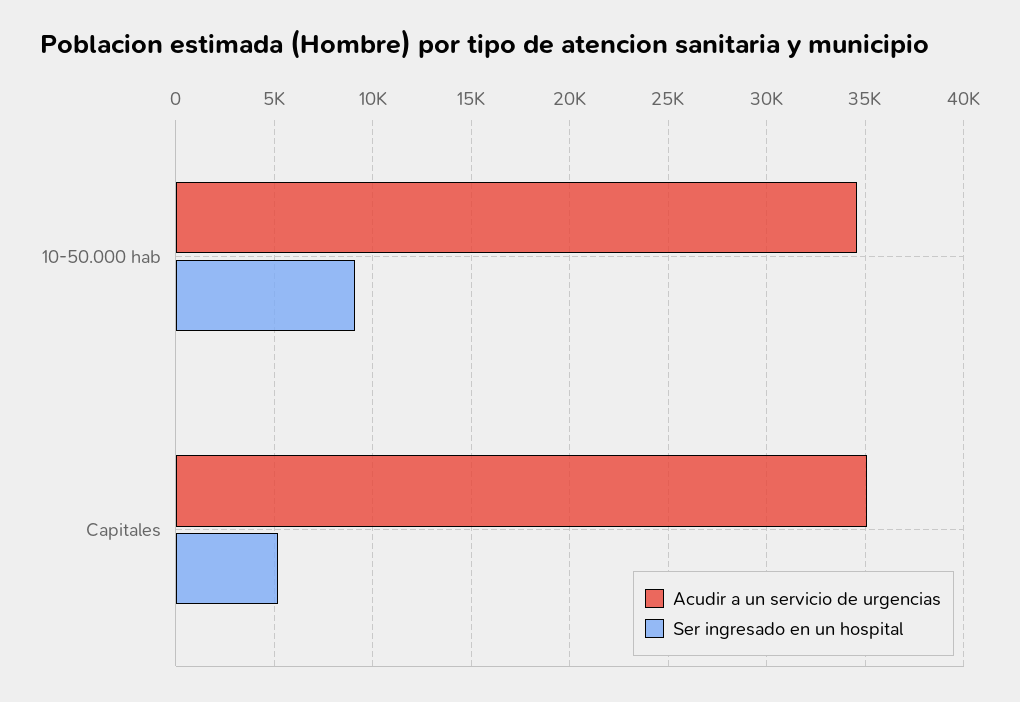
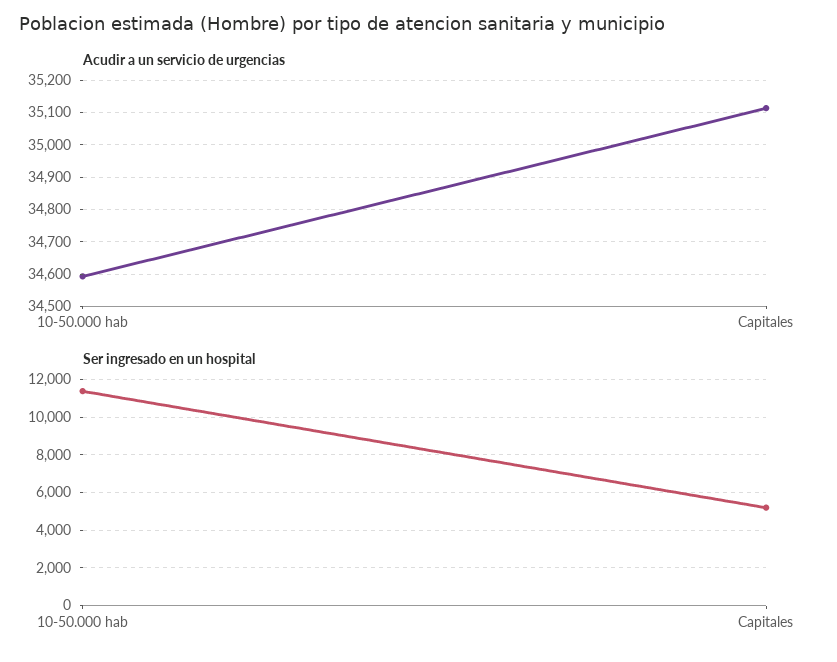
Ser ingresado en un hospital, 10-50.000 hab: 9000 -> 11500

